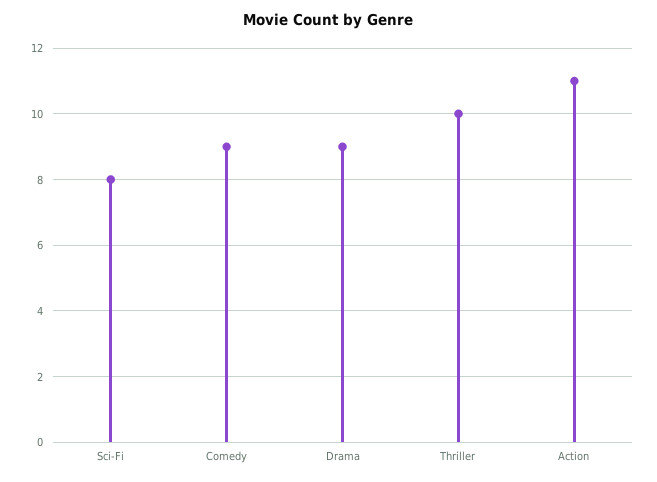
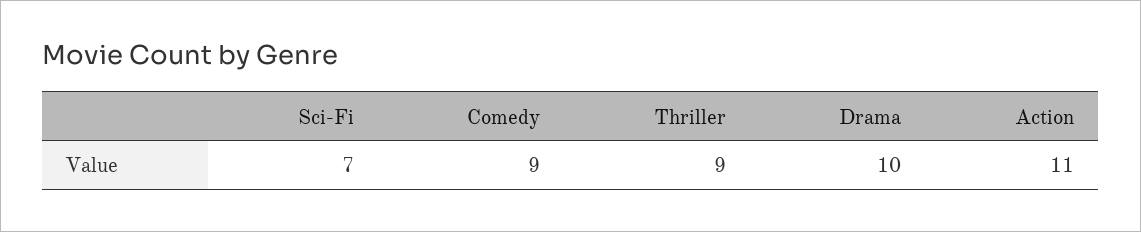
Sci-Fi: 8 -> 7
Drama: 9 -> 10
Thriller: 10 -> 9

